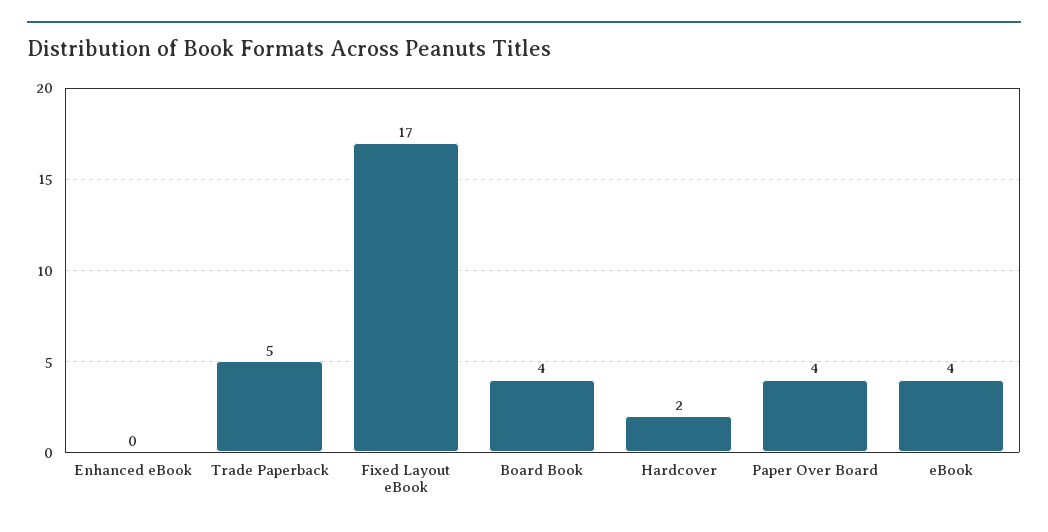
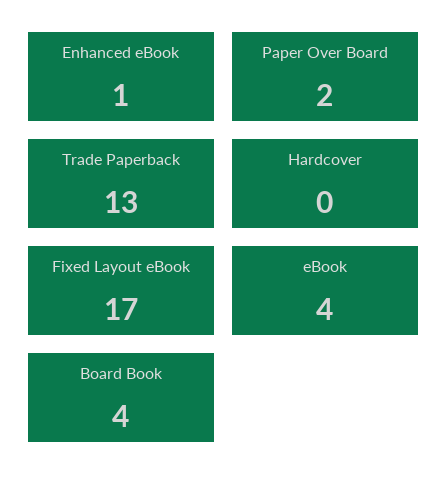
Enhanced eBook: 0 -> 1
Trade Paperback: 5 -> 13
Hardcover: 2 -> 0
Paper Over Board: 4 -> 2

